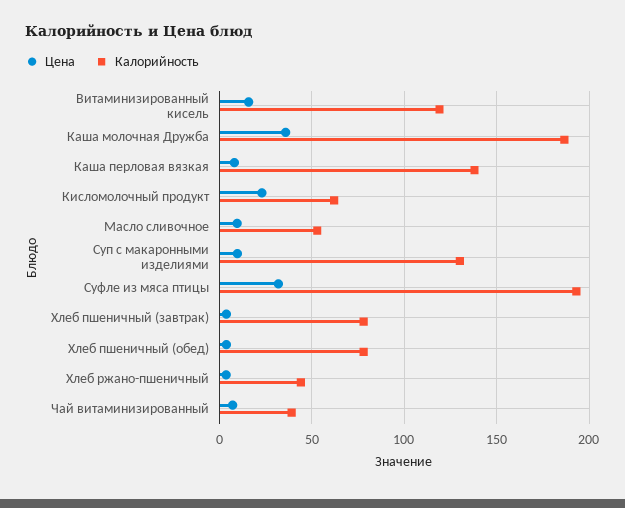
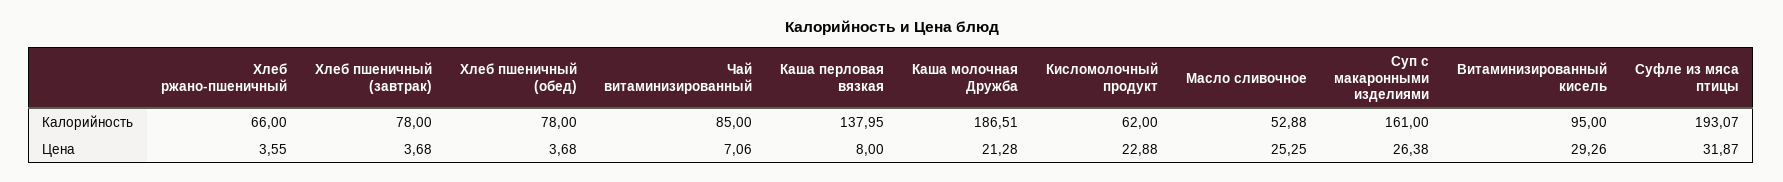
Цена, Витаминизированный кисель: 15 -> 29.26
Калорийность, Витаминизированный кисель: 120 -> 95
Цена, Каша молочная Дружба: 35 -> 21.28
Цена, Масло сливочное: 10 -> 25.25
Цена, Суп с макаронными изделиями: 10 -> 26.38
Калорийность, Суп с макаронными изделиями: 130 -> 161
Калорийность, Хлеб ржано-пшеничный: 45 -> 66
Калорийность, Чай витаминизированный: 40 -> 85

